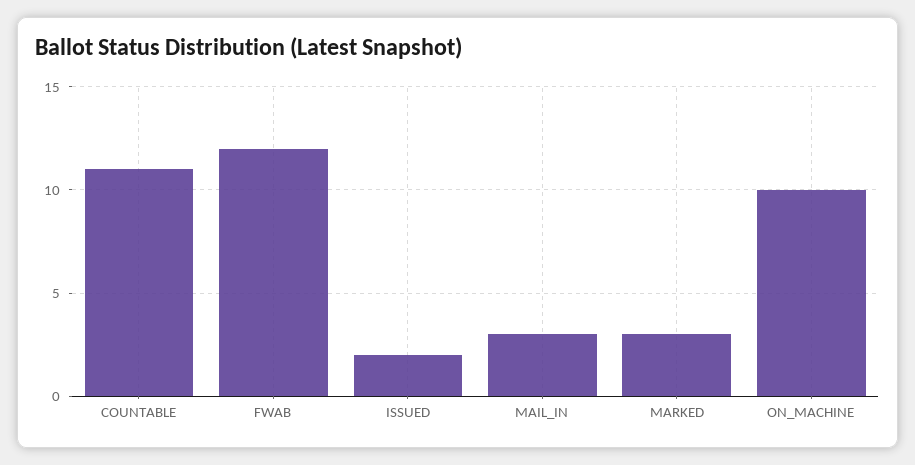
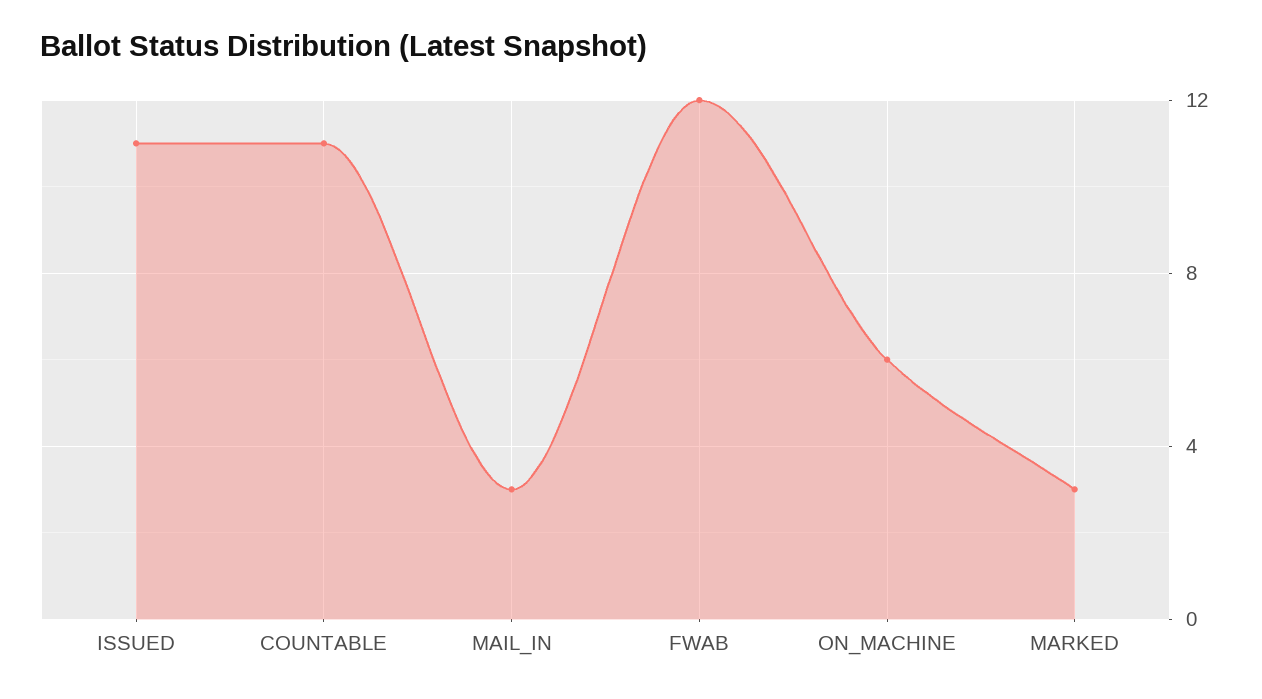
ISSUED: 2 -> 11
ON_MACHINE: 10 -> 6

